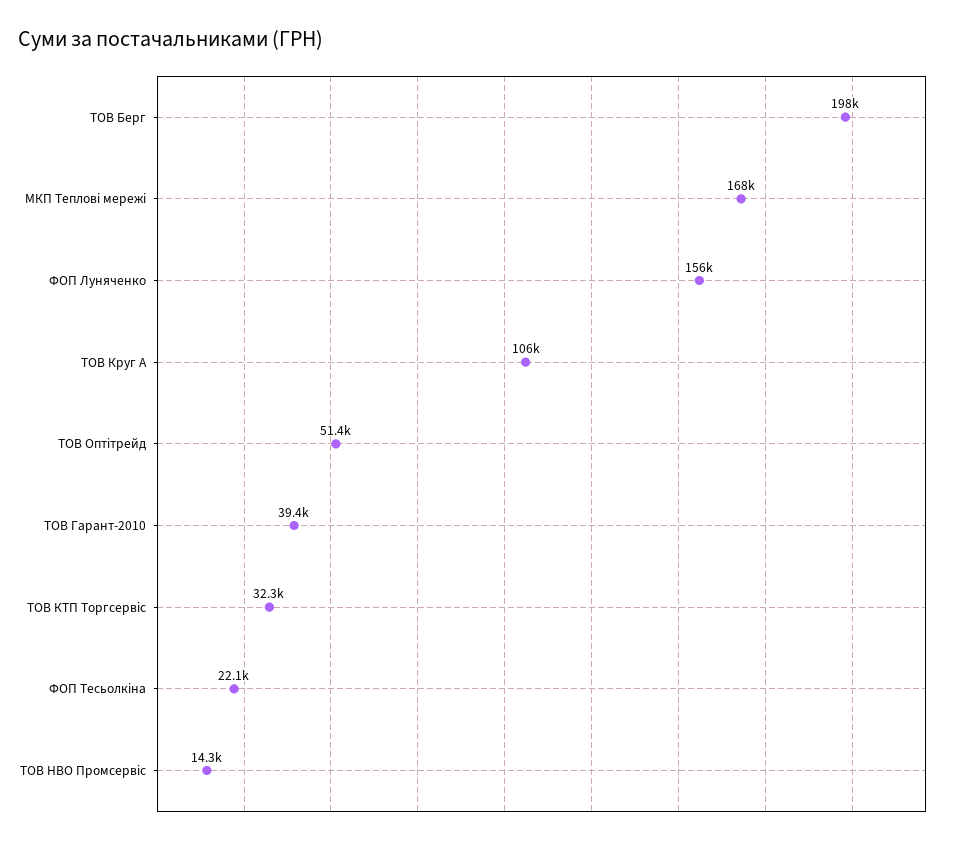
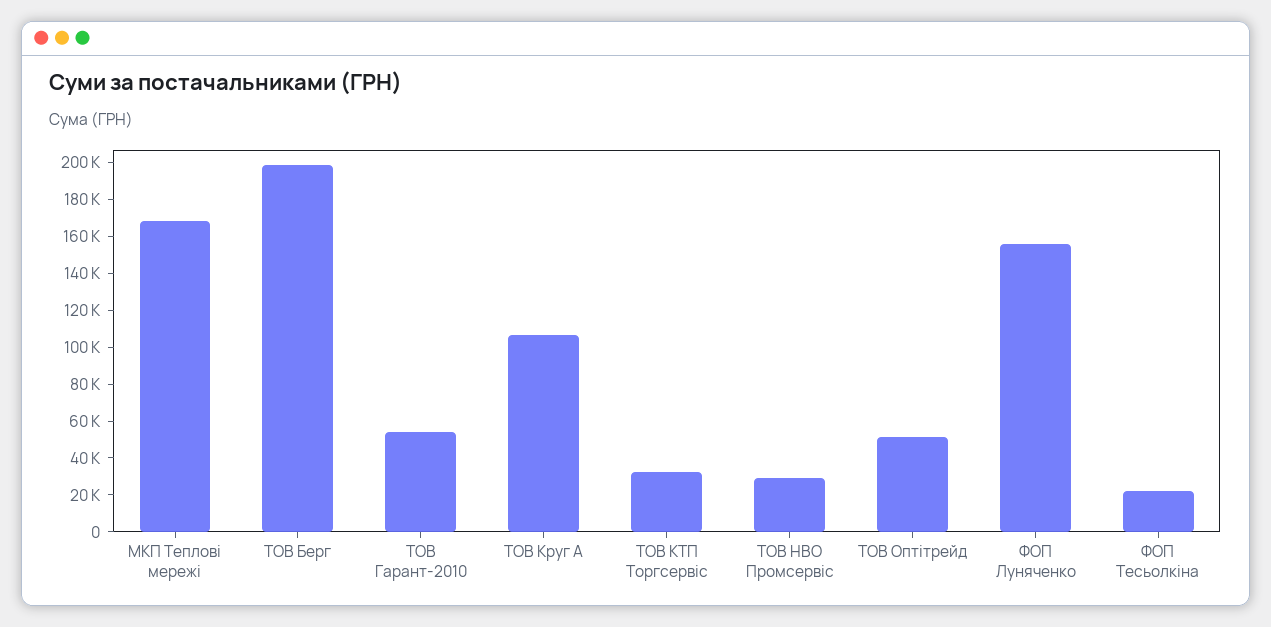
ТОВ Гарант-2010: 39400 -> 55000
ТОВ НВО Промсервіс: 14300 -> 30000

